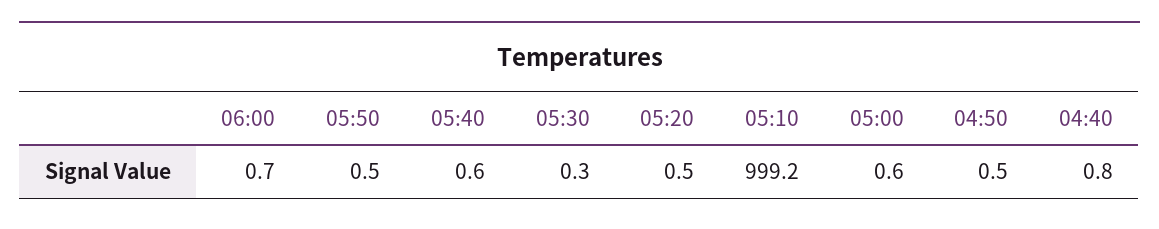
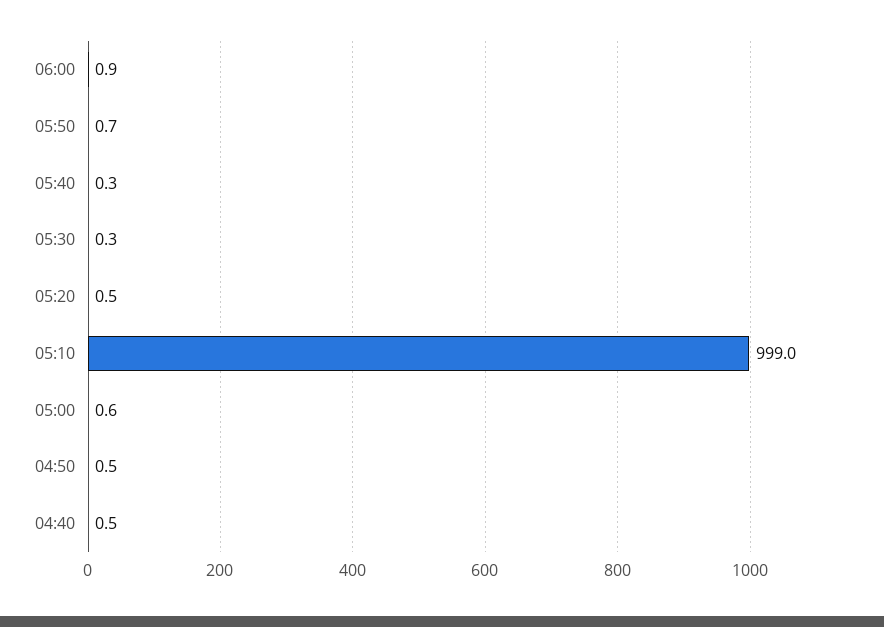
06:00: 0.7 -> 0.9
05:50: 0.5 -> 0.7
05:40: 0.6 -> 0.3
05:10: 999.2 -> 999
04:40: 0.8 -> 0.5

